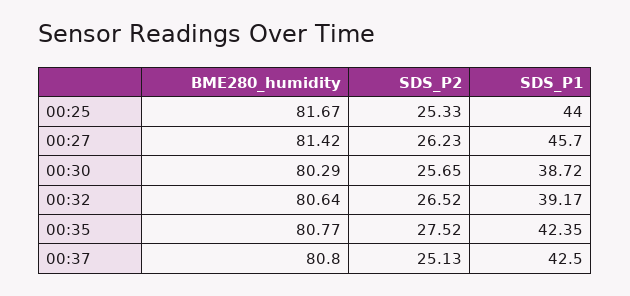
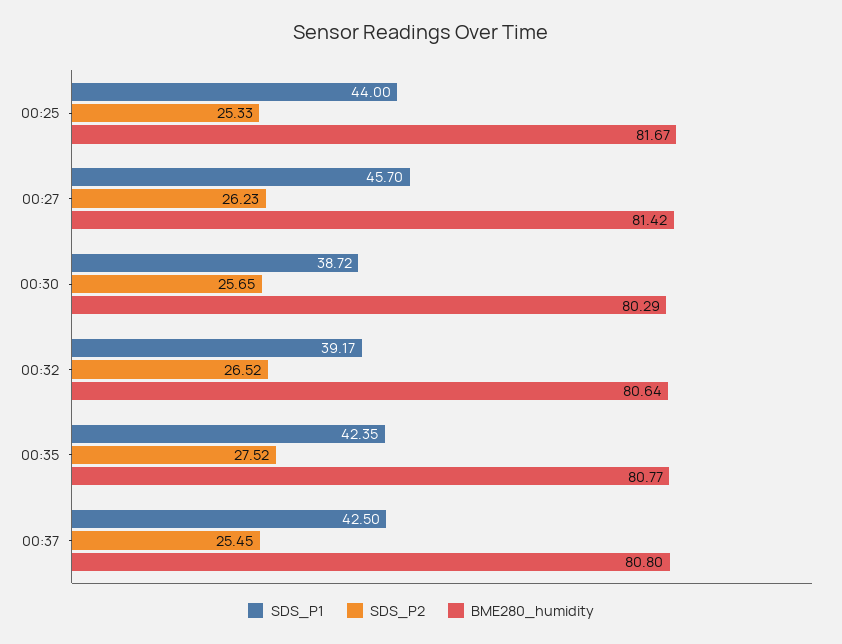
SDS_P2, 00:37: 25.13 -> 25.45

